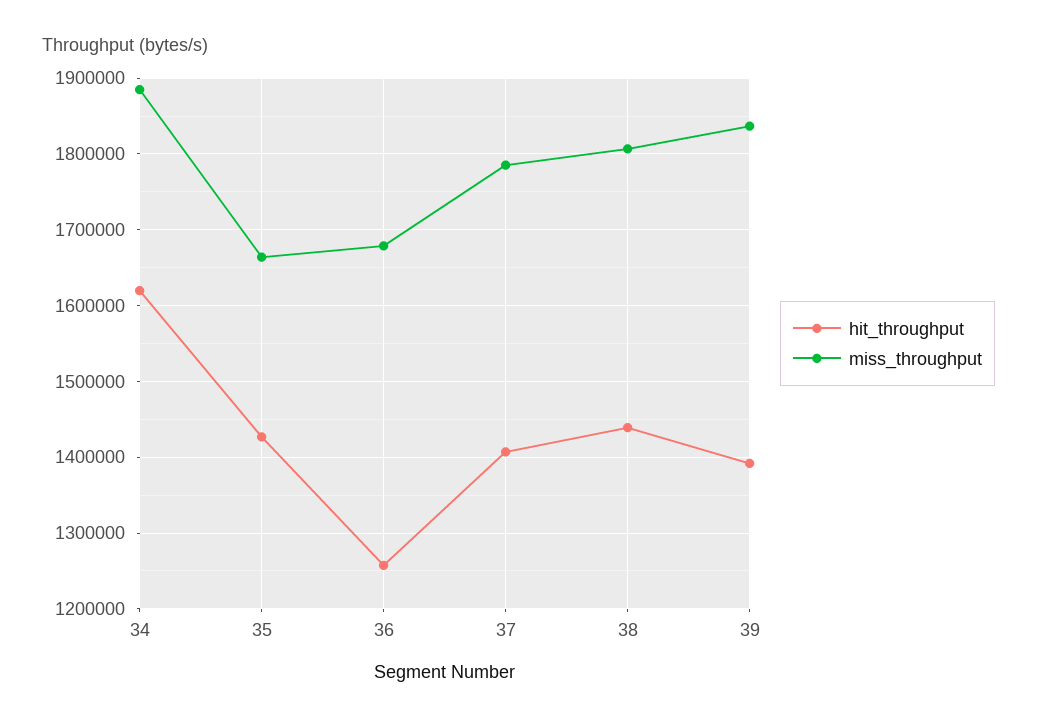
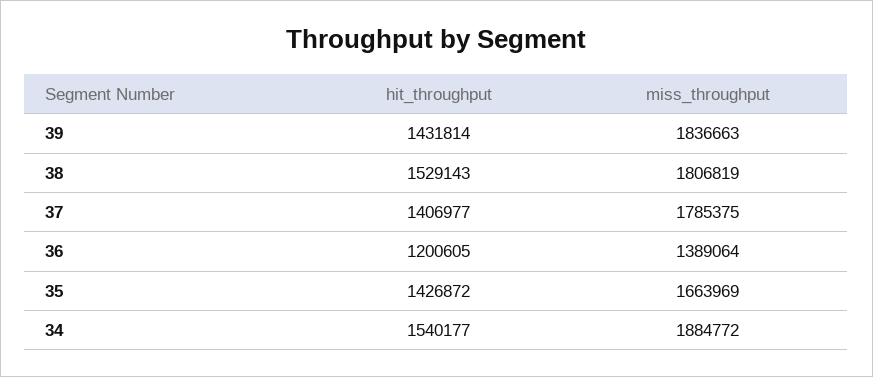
hit_throughput, 34: 1620000 -> 1540177
hit_throughput, 36: 1260000 -> 1200605
miss_throughput, 36: 1680000 -> 1389064
hit_throughput, 38: 1440000 -> 1529143
hit_throughput, 39: 1390000 -> 1431814

